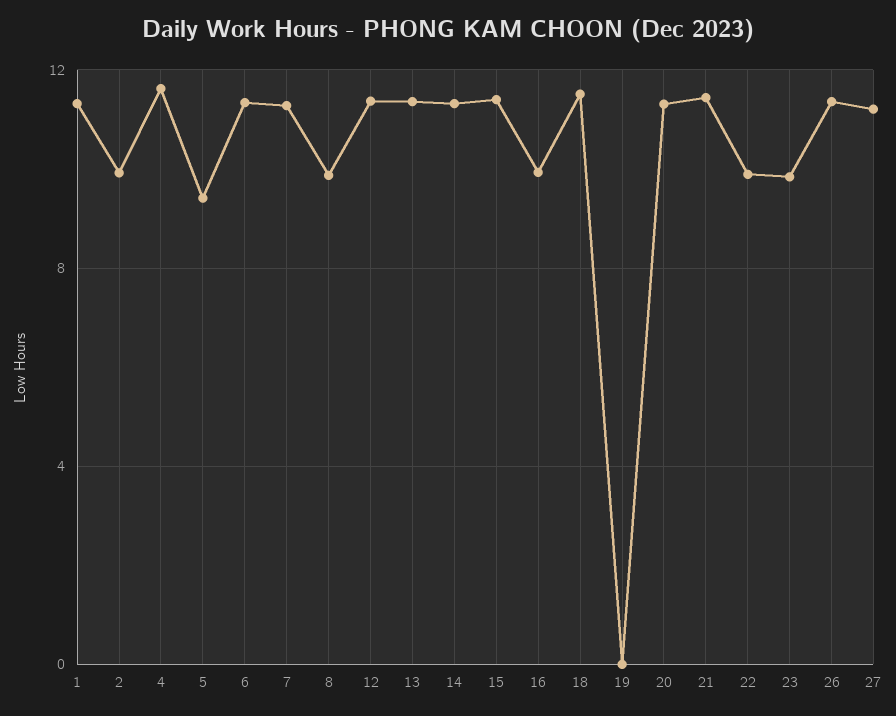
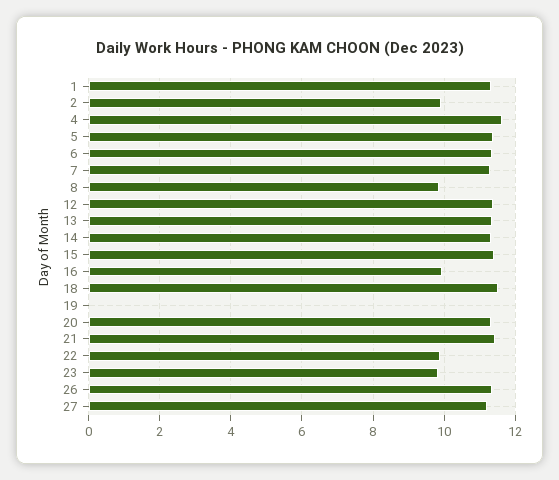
5: 9.5 -> 11.4

